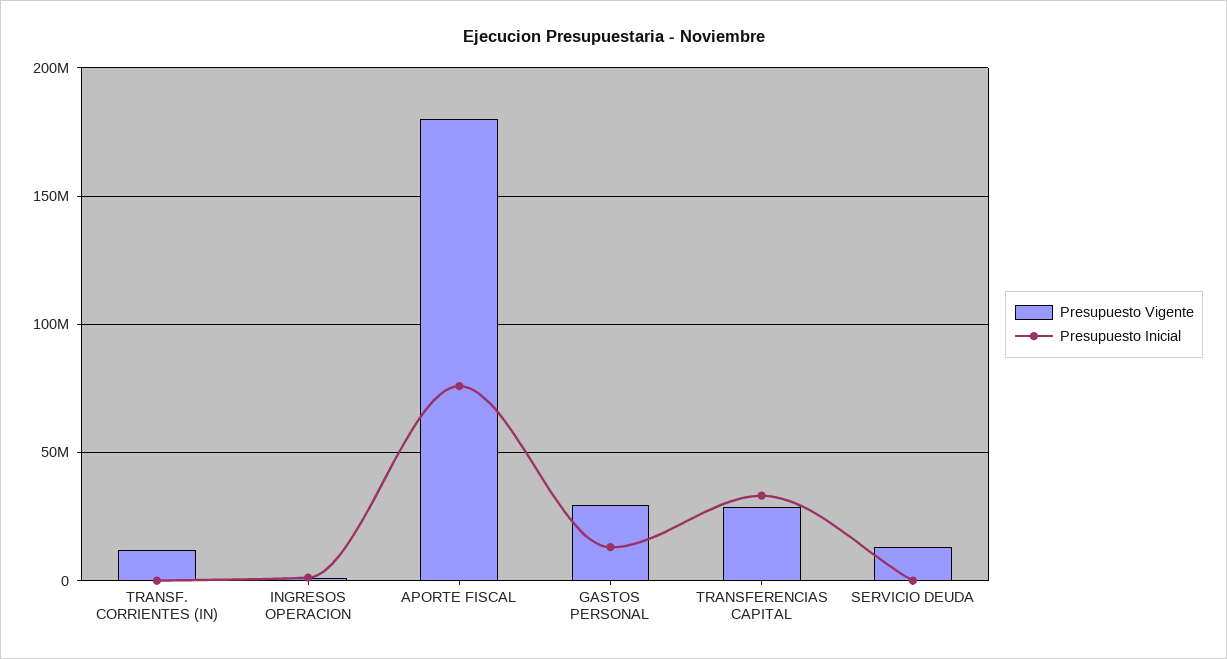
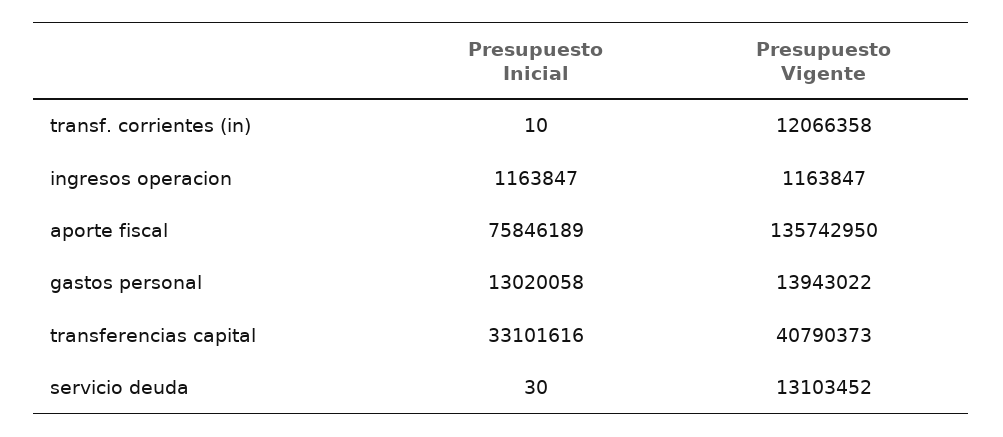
Presupuesto Vigente, APORTE FISCAL: 180000000 -> 135742950
Presupuesto Vigente, GASTOS PERSONAL: 30000000 -> 13943022
Presupuesto Vigente, TRANSFERENCIAS CAPITAL: 30000000 -> 40790373

